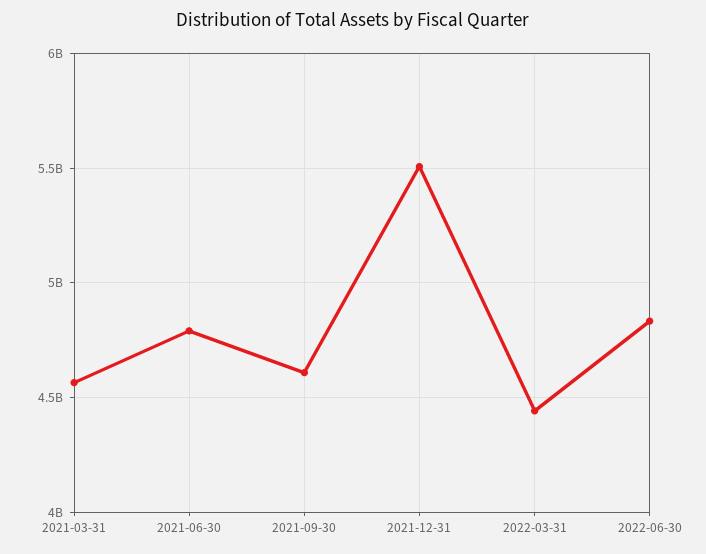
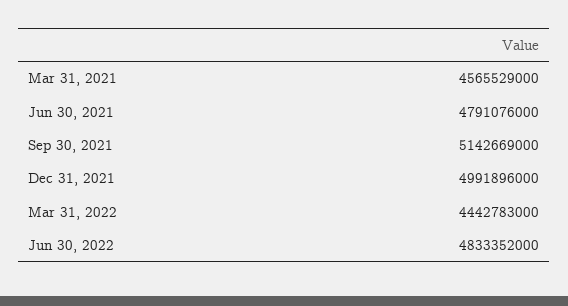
2021-09-30: 4600000000 -> 5142669000
2021-12-31: 5500000000 -> 4991896000

